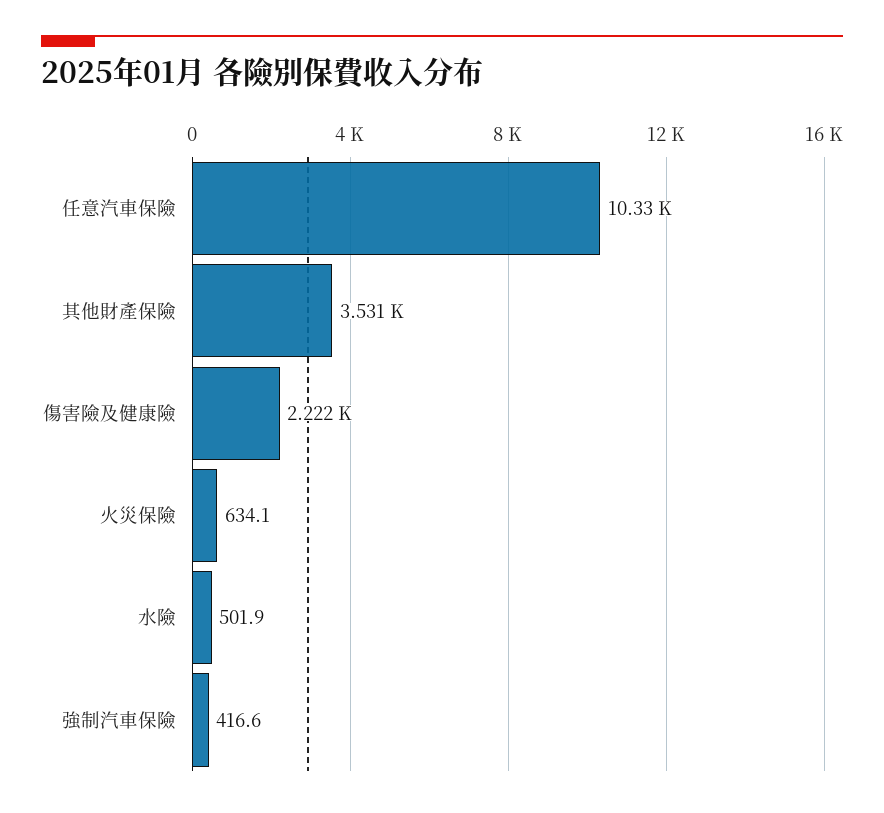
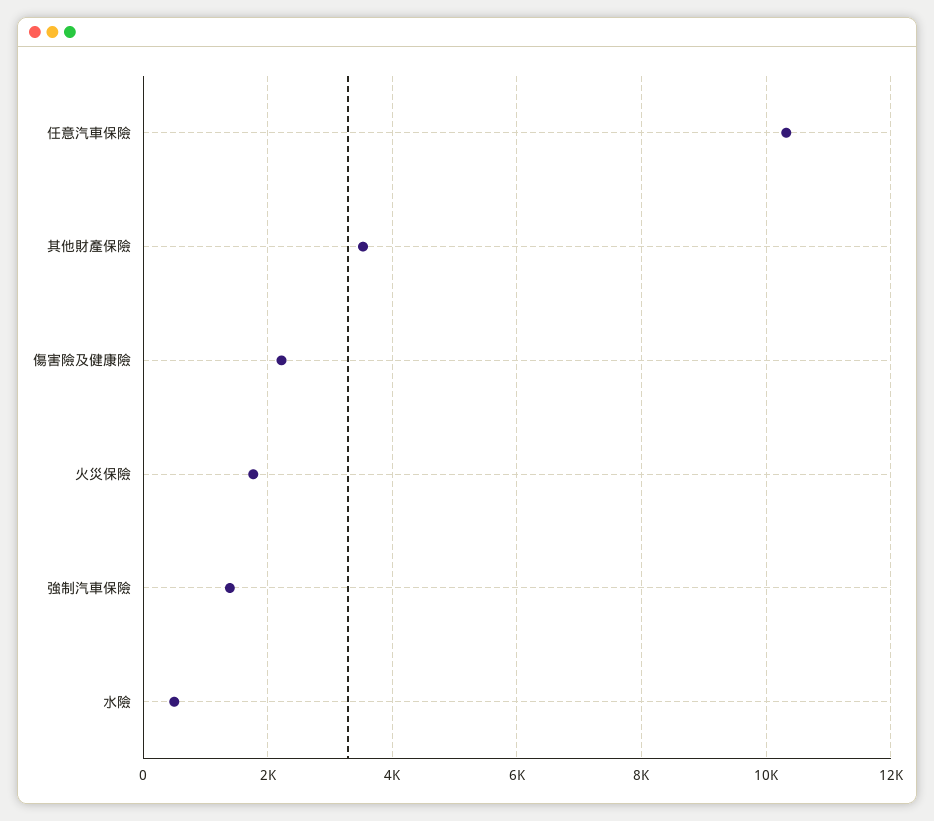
火災保險: 634.1 -> 1800
強制汽車保險: 416.6 -> 1400

